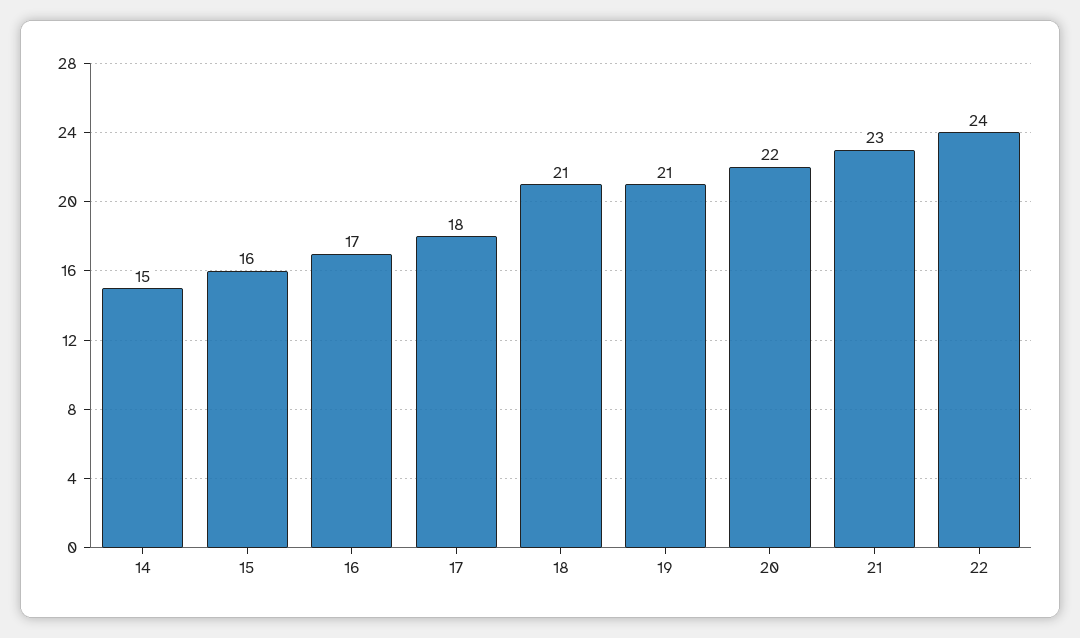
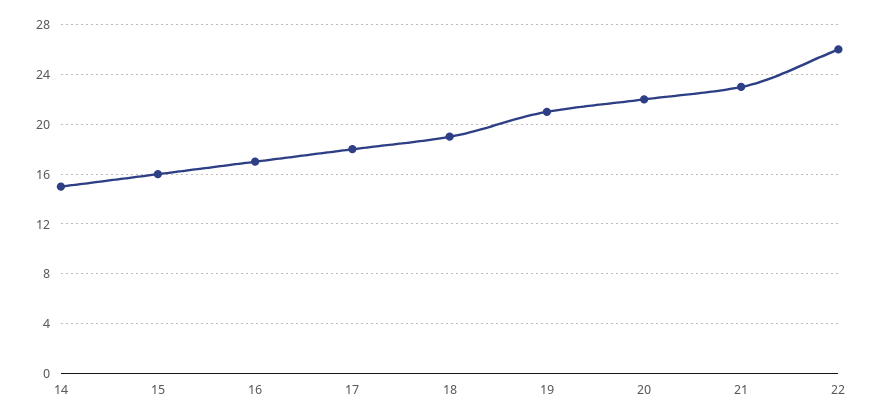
18: 21 -> 19
22: 24 -> 26

